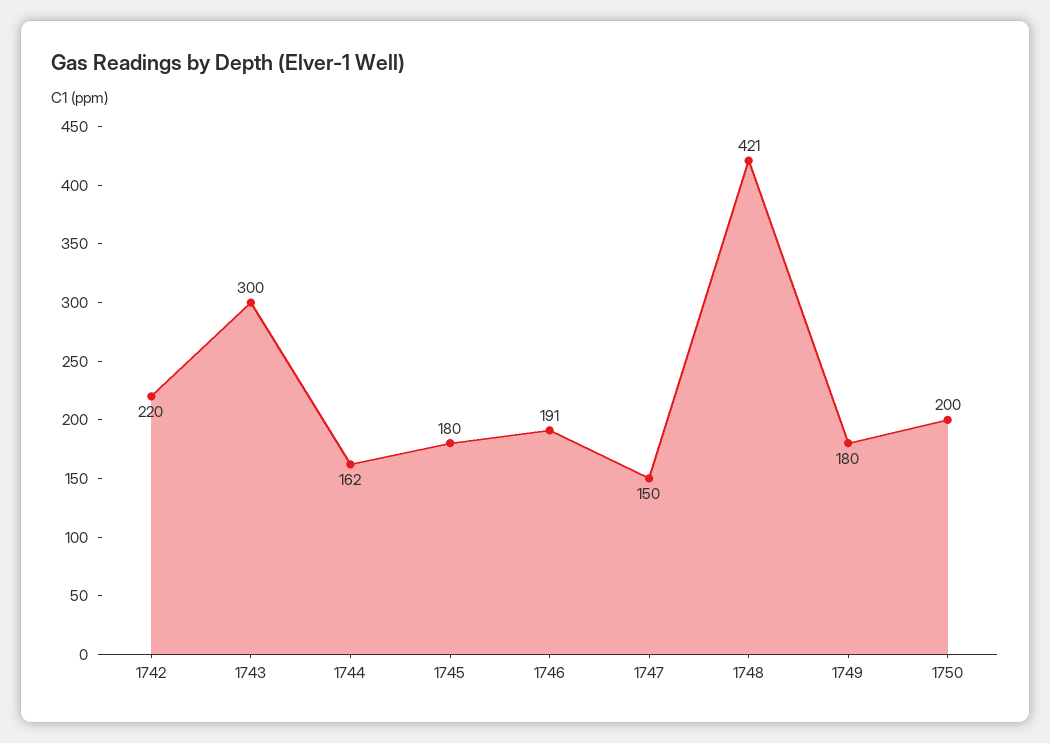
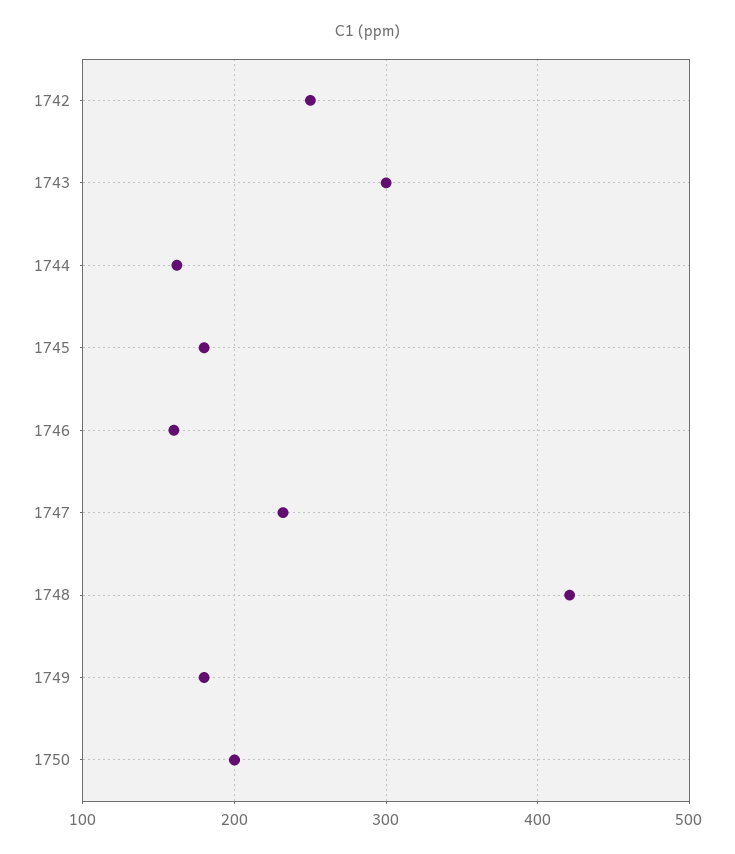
1742: 220 -> 250
1746: 191 -> 160
1747: 150 -> 230

